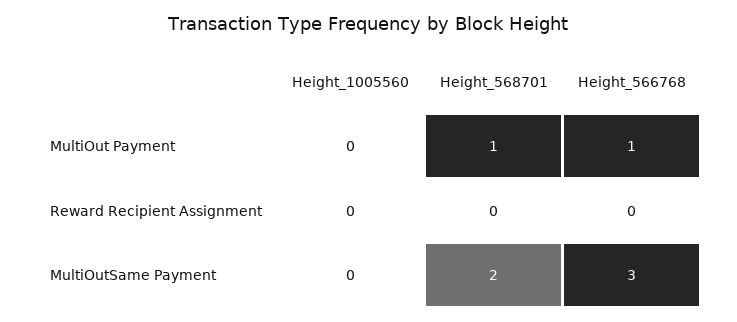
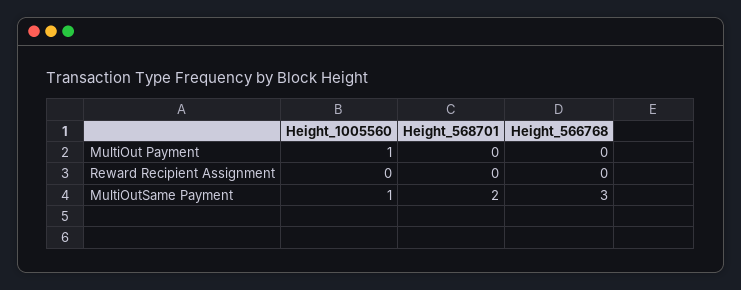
Height_1005560, MultiOut Payment: 0 -> 1
Height_568701, MultiOut Payment: 1 -> 0
Height_566768, MultiOut Payment: 1 -> 0
Height_1005560, MultiOutSame Payment: 0 -> 1

